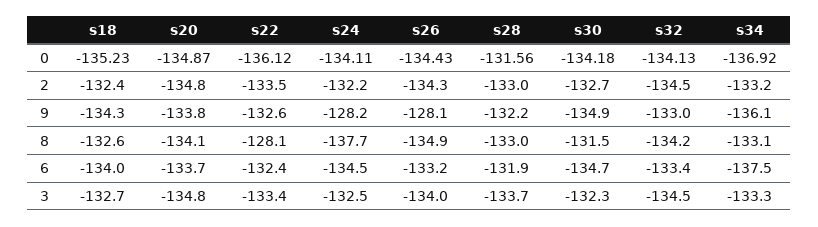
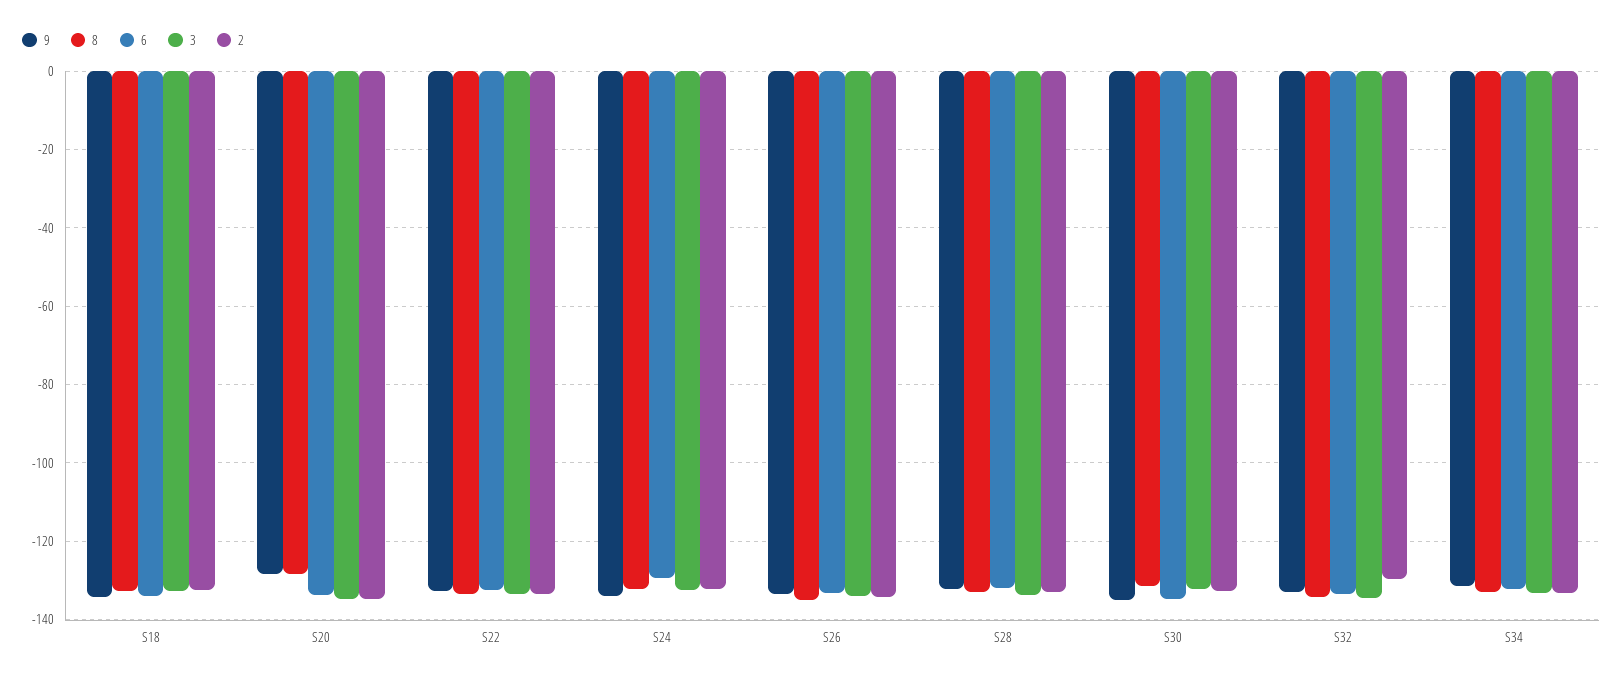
0, s18: -135.23 -> none
0, s20: -134.87 -> none
0, s22: -136.12 -> none
0, s24: -134.11 -> none
0, s26: -134.43 -> none
0, s28: -131.56 -> none
0, s30: -134.18 -> none
0, s32: -134.13 -> none
0, s34: -136.92 -> none
2, s32: -134.5 -> -130
9, s20: -133.8 -> -128
9, s24: -128.2 -> -134
9, s26: -128.1 -> -134
9, s34: -136.1 -> -132
8, s20: -134.1 -> -128
8, s22: -128.1 -> -134
8, s24: -137.7 -> -132
6, s24: -134.5 -> -130
6, s34: -137.5 -> -132

